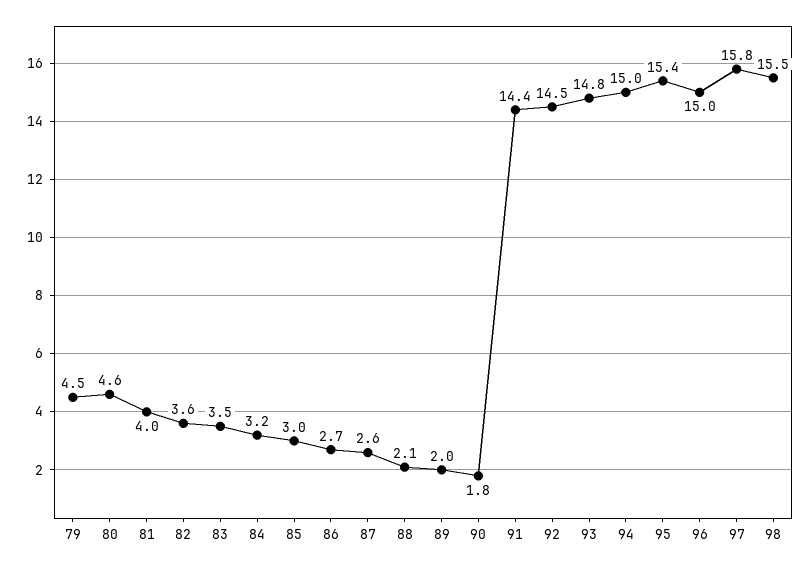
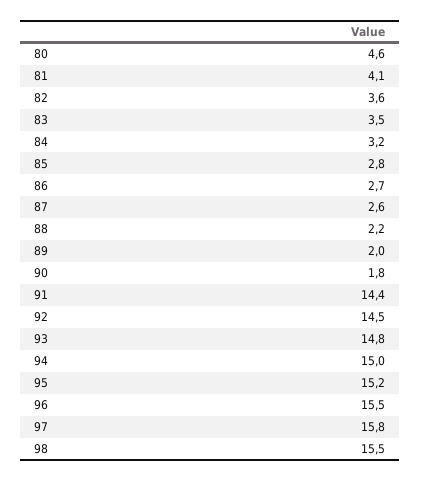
79: 4.5 -> none
81: 4 -> 4.1
85: 3 -> 2.8
88: 2.1 -> 2.2
95: 15.4 -> 15.2
96: 15 -> 15.5

